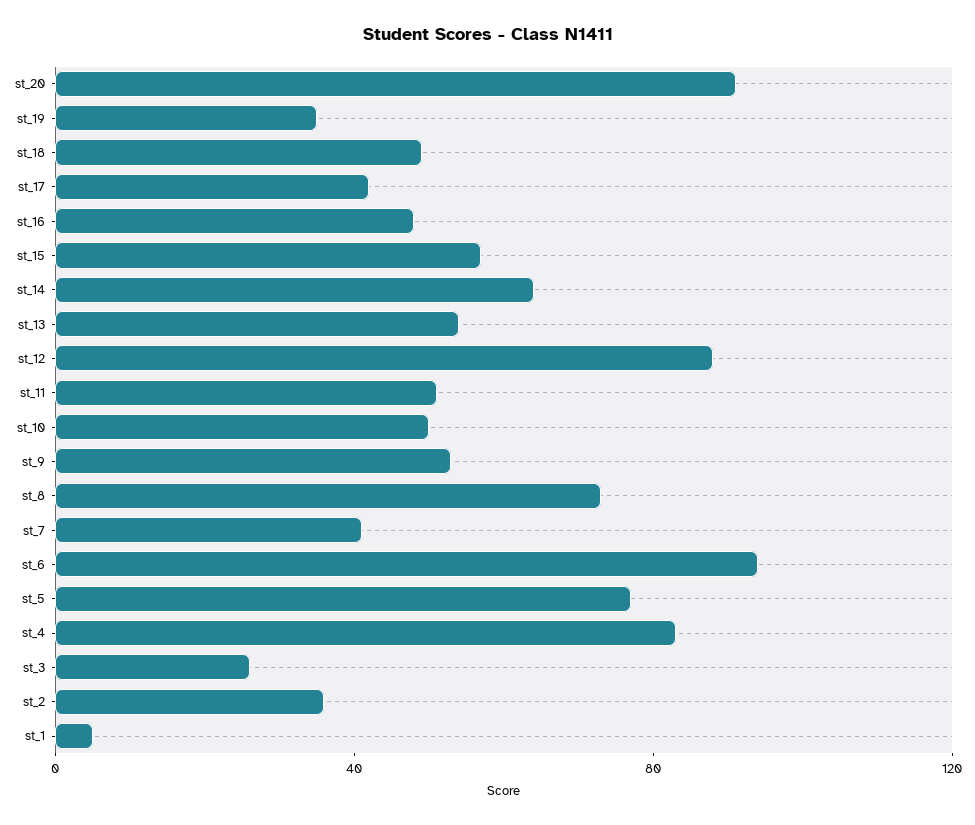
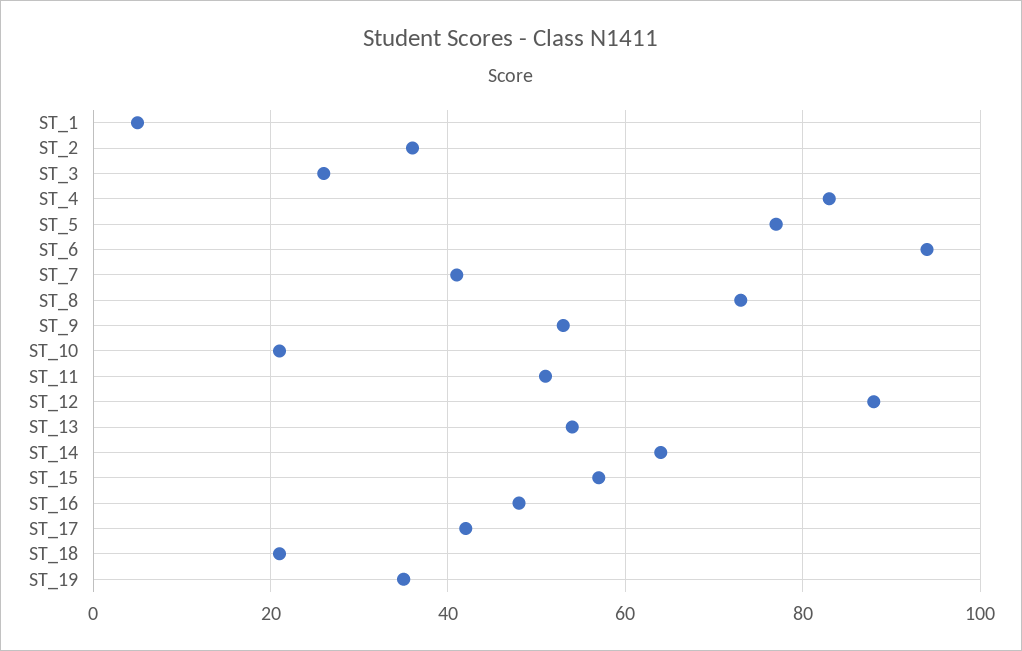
st_20: 90 -> none
st_18: 50 -> 20
st_10: 50 -> 20

